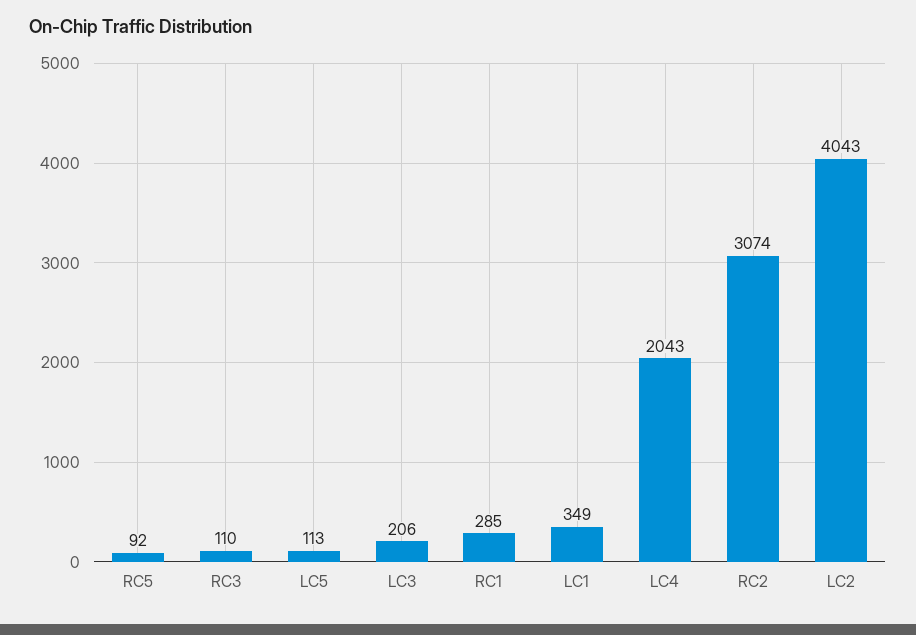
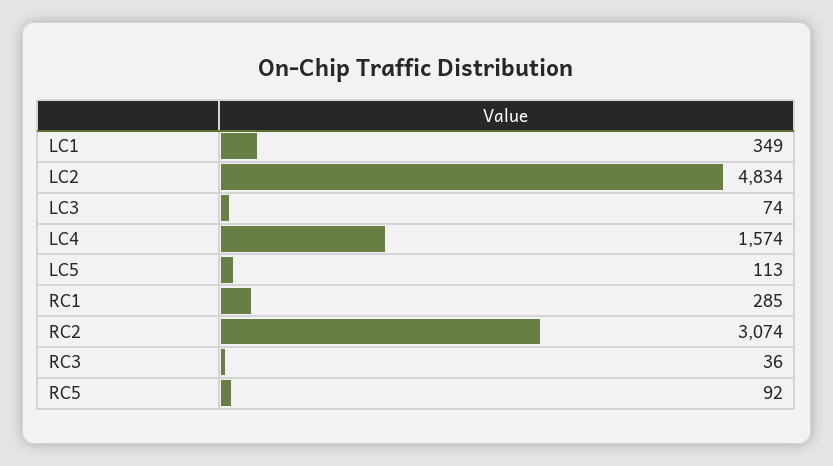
RC3: 110 -> 36
LC3: 206 -> 74
LC4: 2043 -> 1574
LC2: 4043 -> 4834

